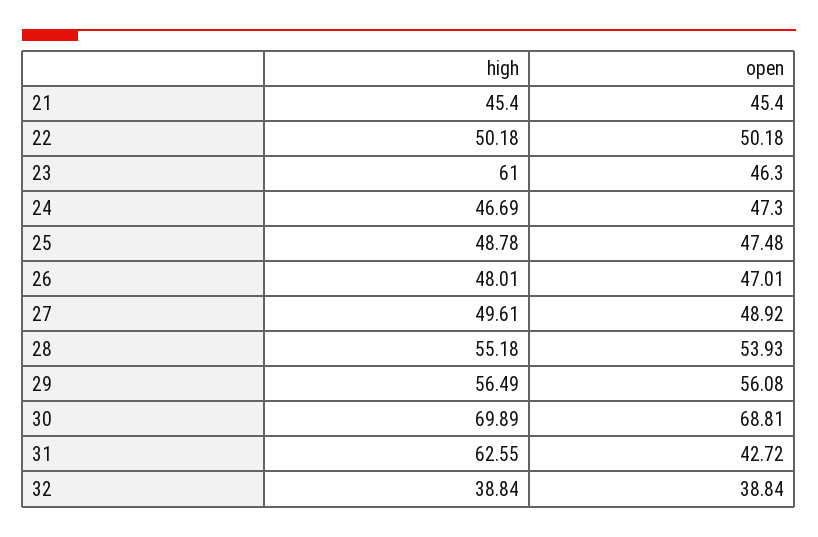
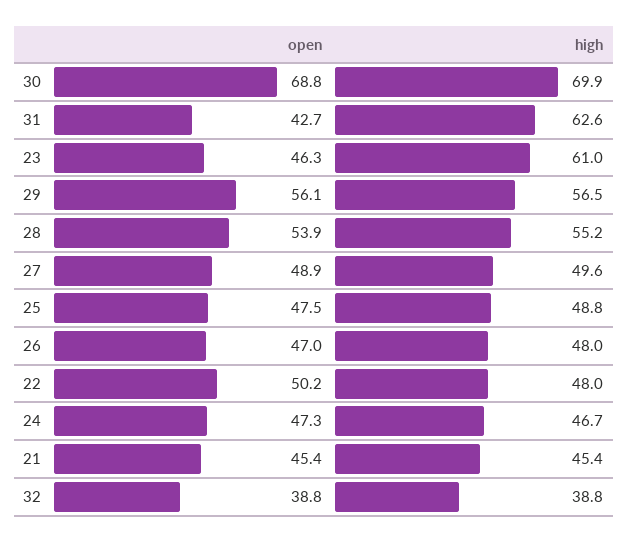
high, 22: 50.18 -> 48

